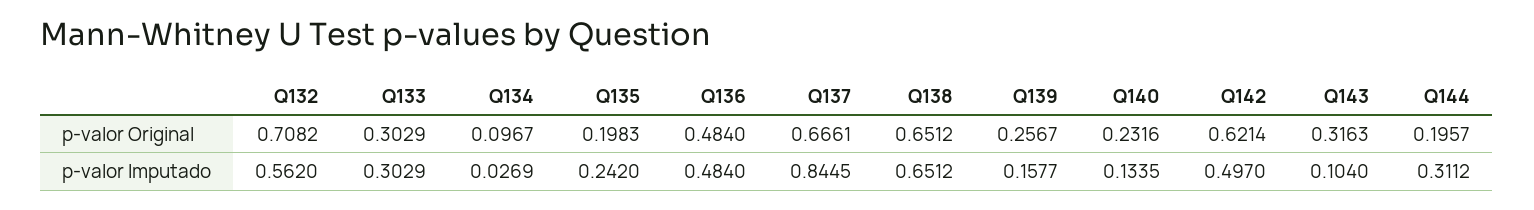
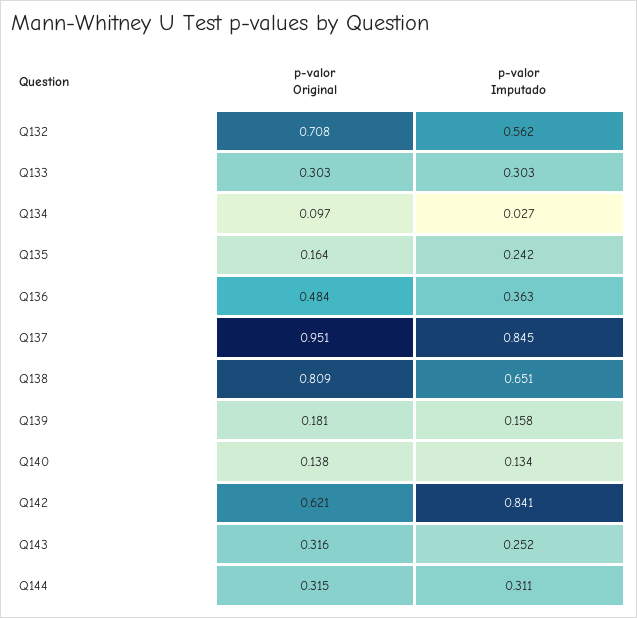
Q135, p-valor Original: 0.1983 -> 0.164
Q137, p-valor Original: 0.6661 -> 0.951
Q138, p-valor Original: 0.6512 -> 0.809
Q139, p-valor Original: 0.2567 -> 0.181
Q140, p-valor Original: 0.2316 -> 0.138
Q144, p-valor Original: 0.1957 -> 0.315
Q136, p-valor Imputado: 0.484 -> 0.363
Q142, p-valor Imputado: 0.497 -> 0.841
Q143, p-valor Imputado: 0.104 -> 0.252

